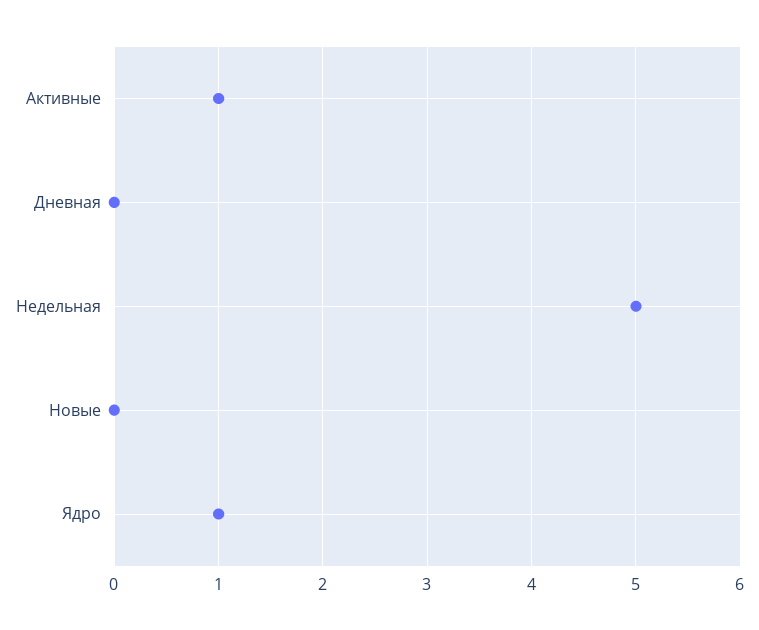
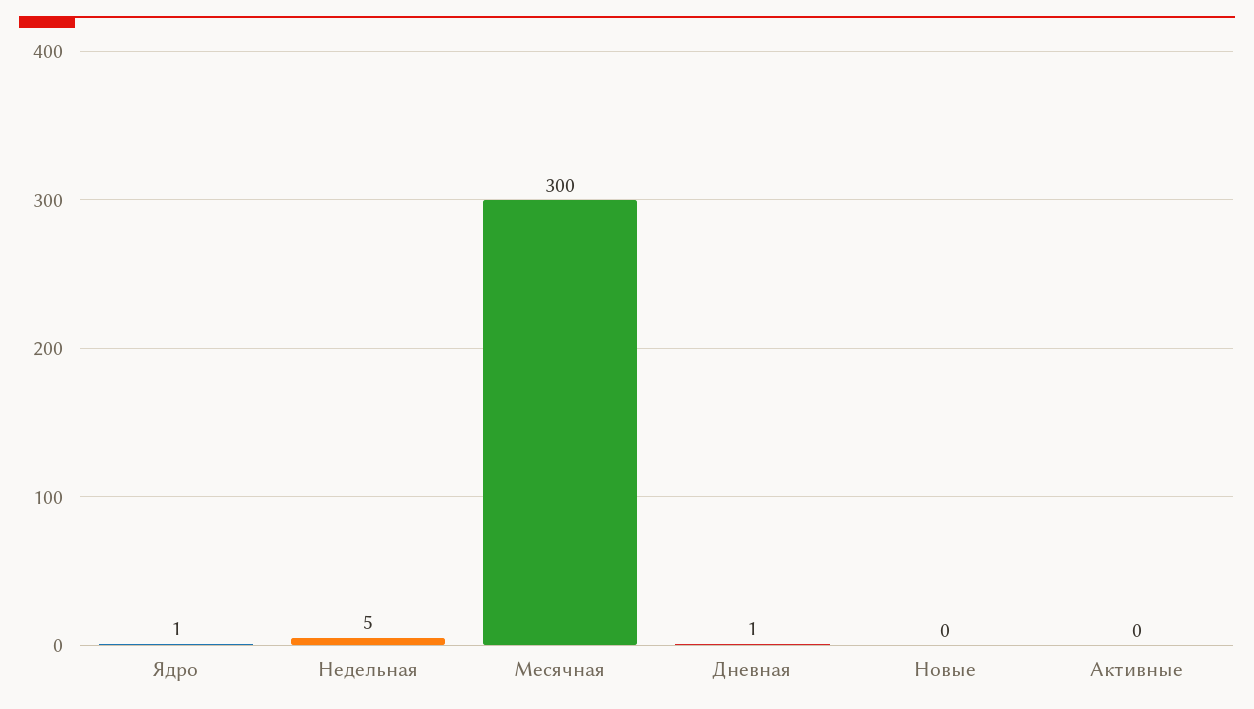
Активные: 1 -> 0
Дневная: 0 -> 1
Месячная: none -> 300

